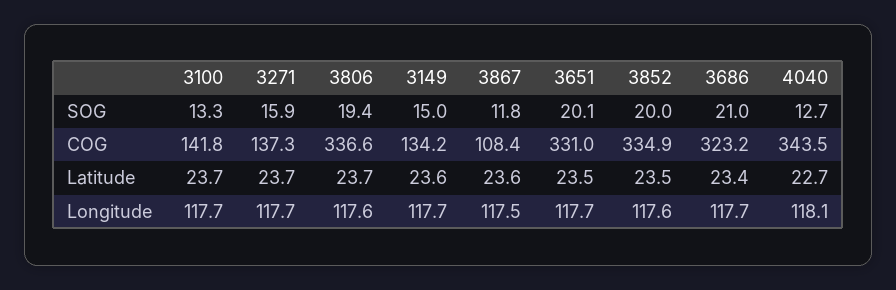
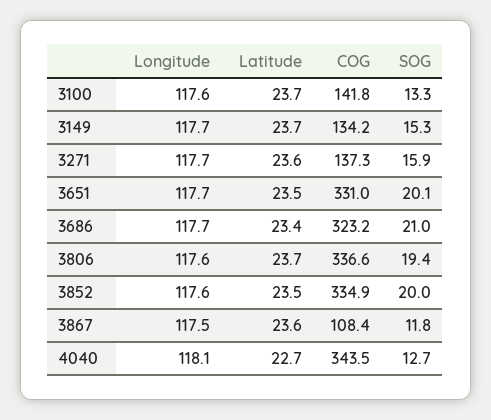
3149, SOG: 15 -> 15.3
3271, Latitude: 23.7 -> 23.6
3149, Latitude: 23.6 -> 23.7
3100, Longitude: 117.7 -> 117.6

